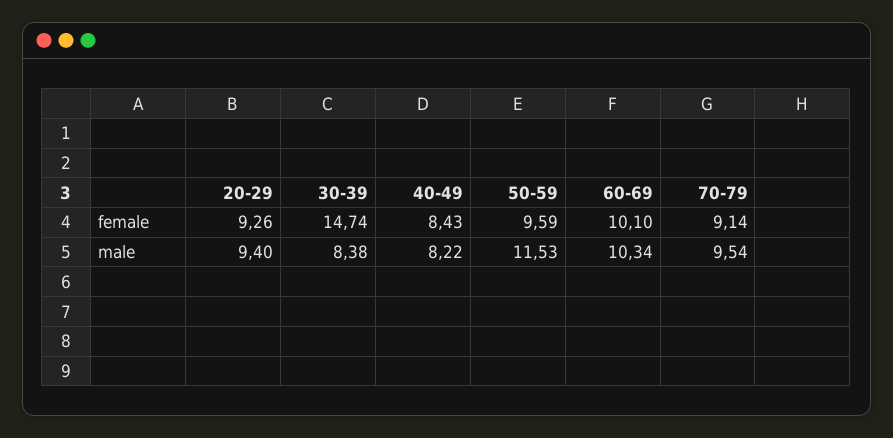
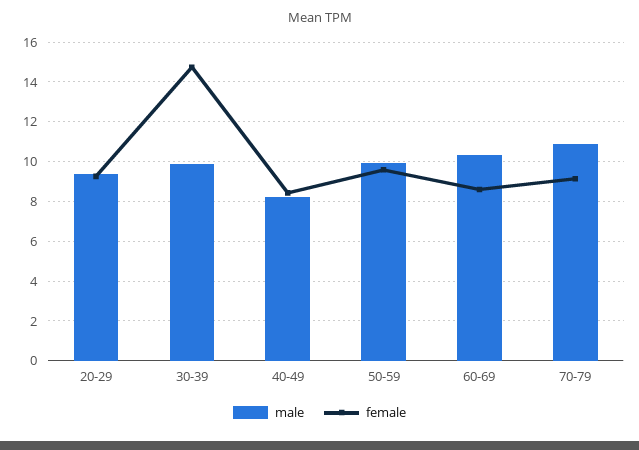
female, 60-69: 10.1 -> 8.5
male, 30-39: 8.38 -> 10
male, 50-59: 11.53 -> 10
male, 70-79: 9.54 -> 11

